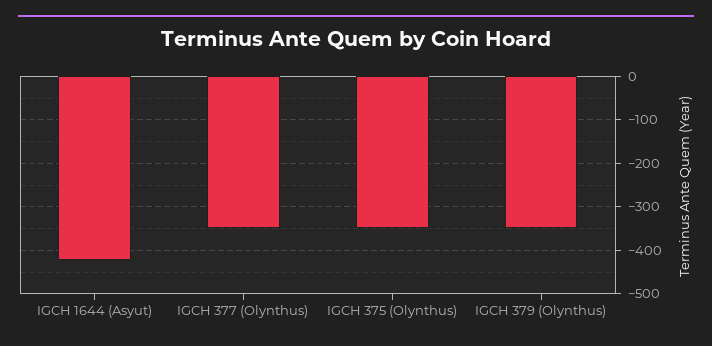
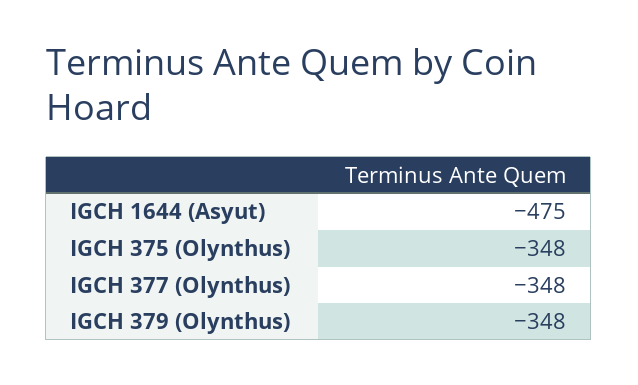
IGCH 1644 (Asyut): -420 -> -475

